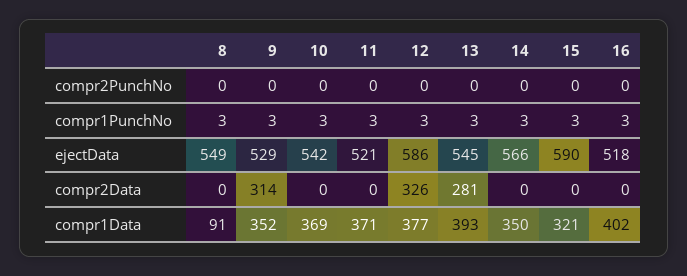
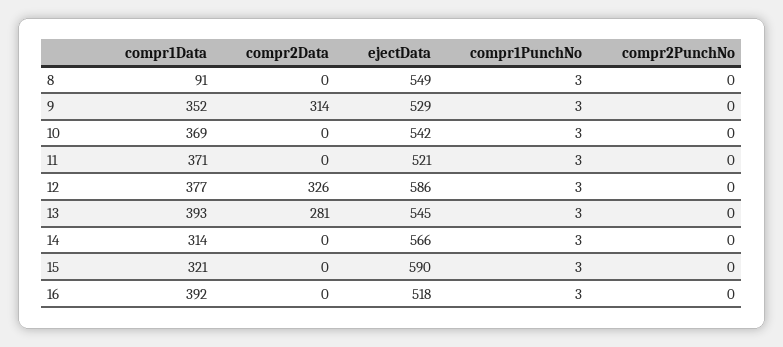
14, compr1Data: 350 -> 314
16, compr1Data: 402 -> 392

